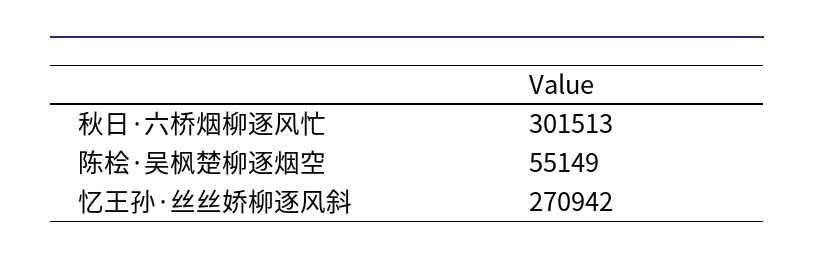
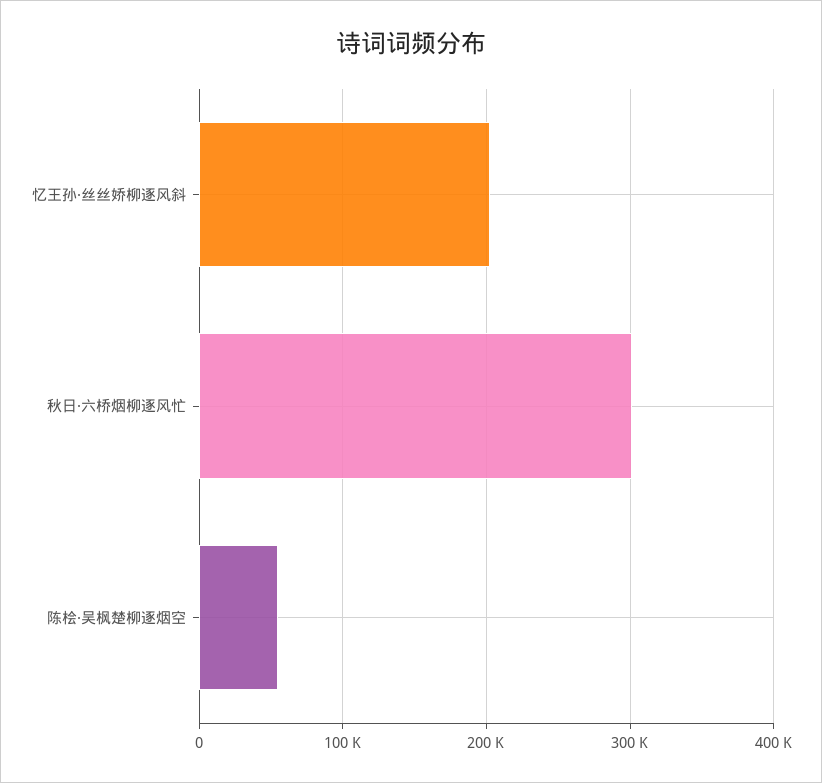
忆王孙·丝丝娇柳逐风斜: 270942 -> 200000

